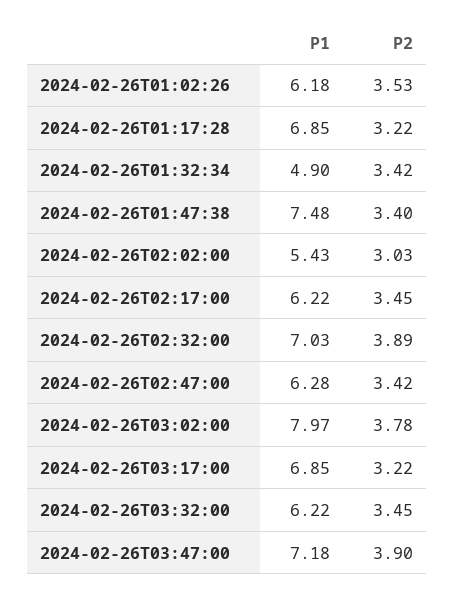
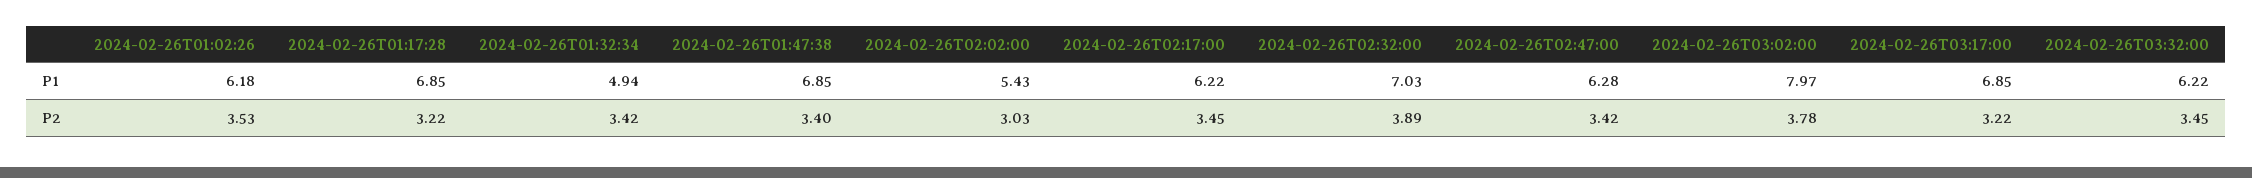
P1, 2024-02-26T01:32:34: 4.9 -> 4.94
P1, 2024-02-26T01:47:38: 7.48 -> 6.85
P1, 2024-02-26T03:47:00: 7.18 -> none
P2, 2024-02-26T03:47:00: 3.9 -> none

